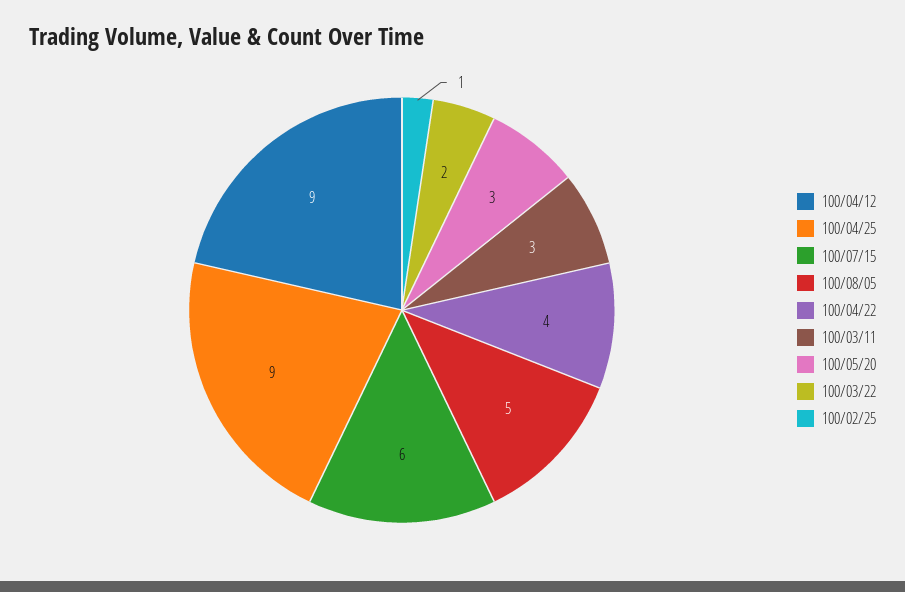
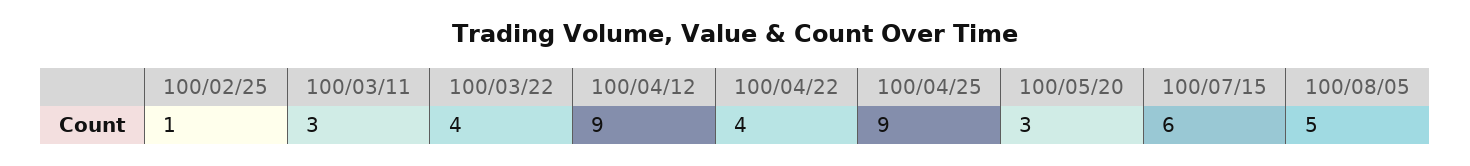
100/03/22: 2 -> 4

